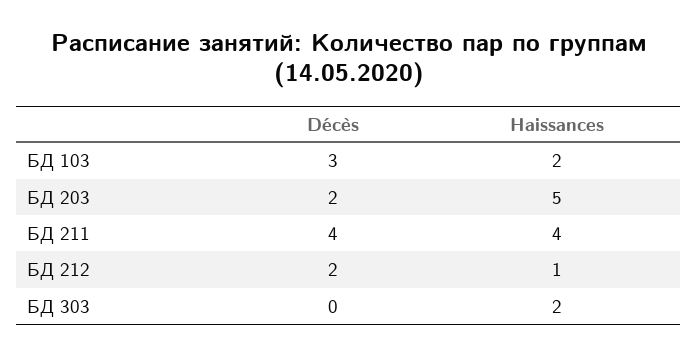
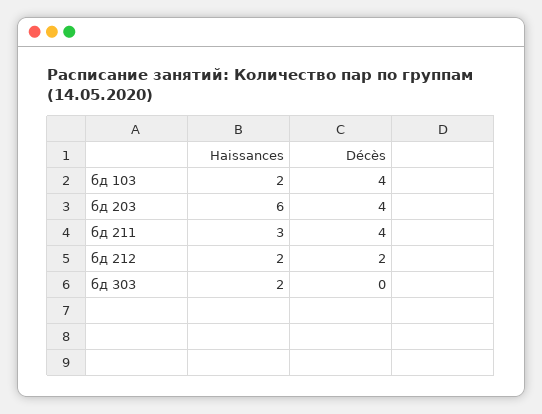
Décès, БД 103: 3 -> 4
Décès, БД 203: 2 -> 4
Наissances, БД 203: 5 -> 6
Наissances, БД 211: 4 -> 3
Наissances, БД 212: 1 -> 2

